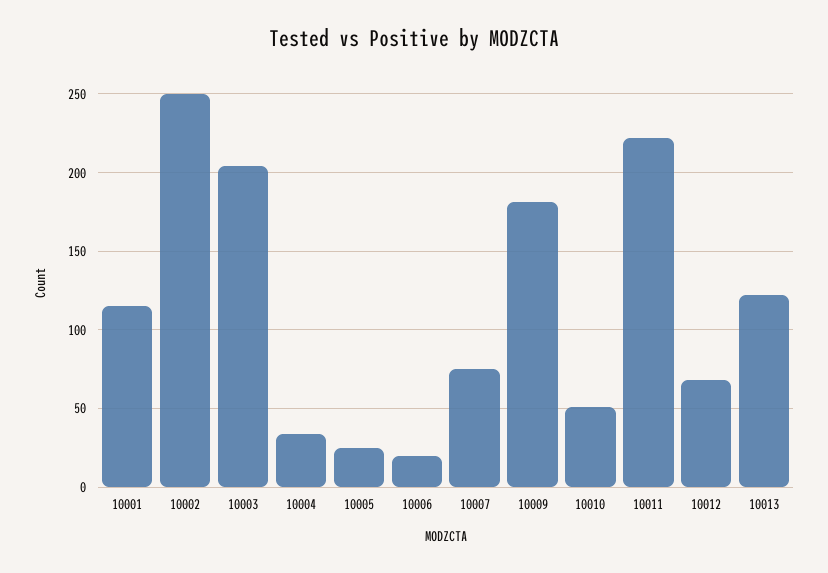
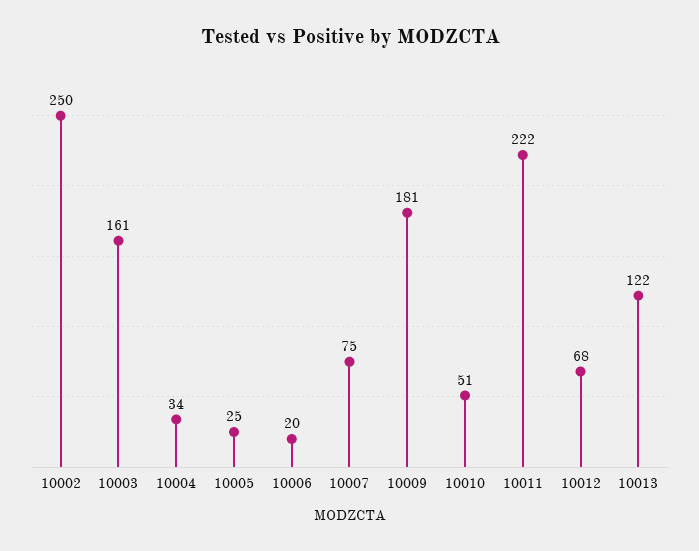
10001: 115 -> none
10003: 205 -> 161

